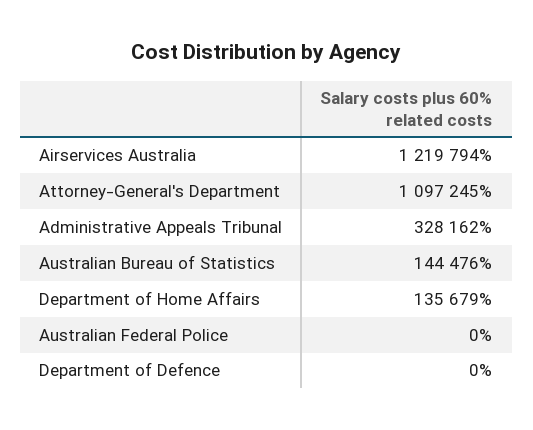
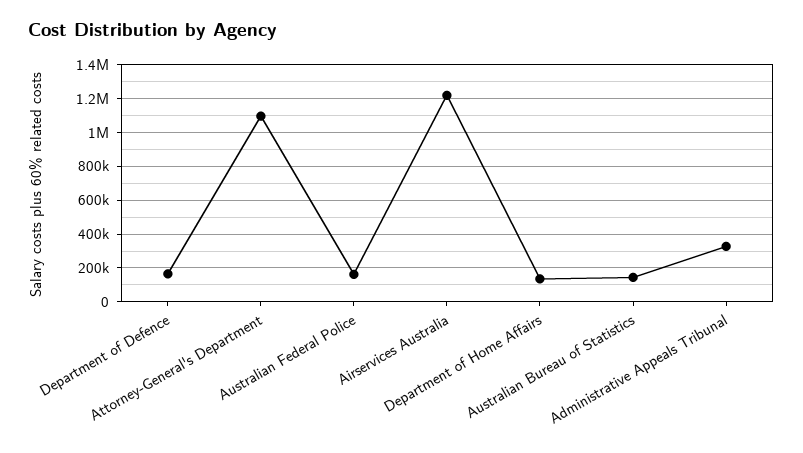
Australian Federal Police: 0 -> 150000
Department of Defence: 0 -> 150000

